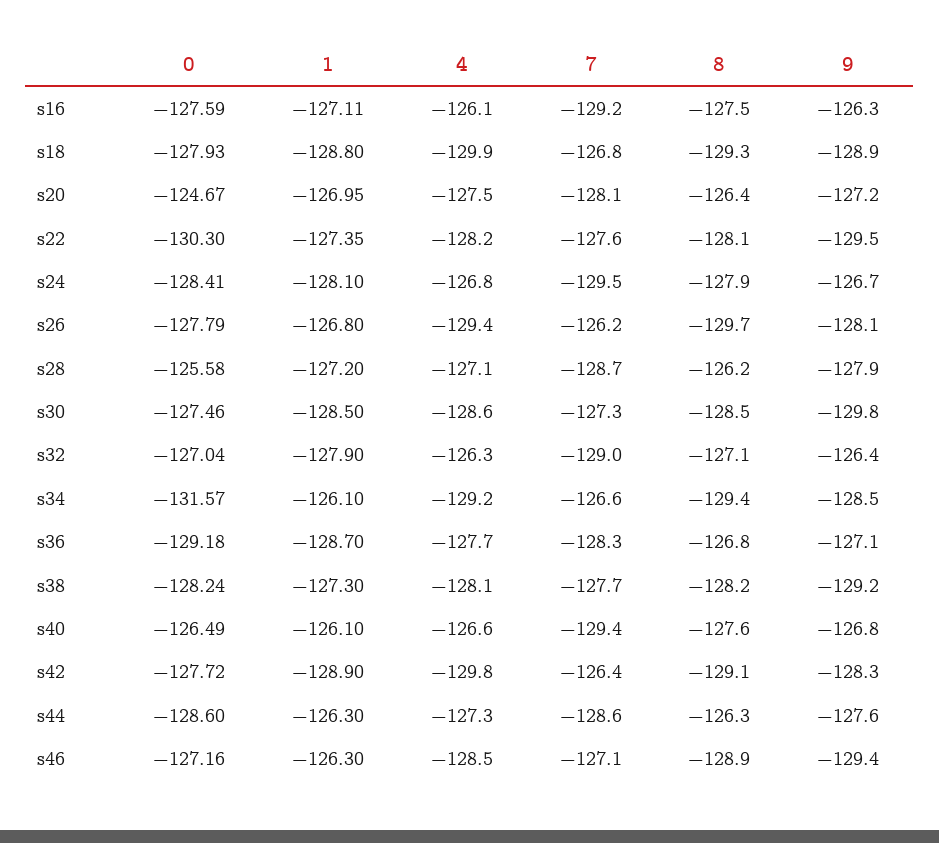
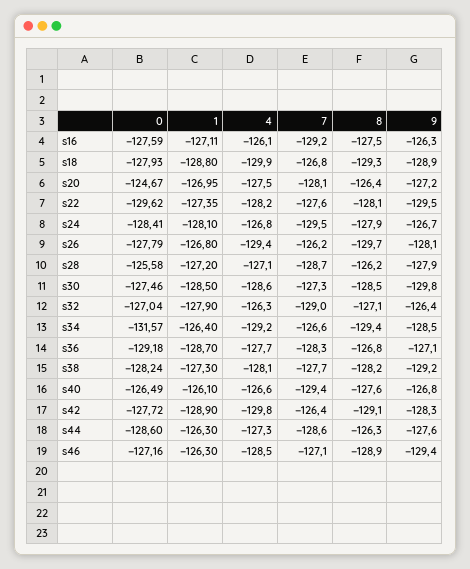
0, s22: -130.3 -> -129.62
1, s34: -126.1 -> -126.4

